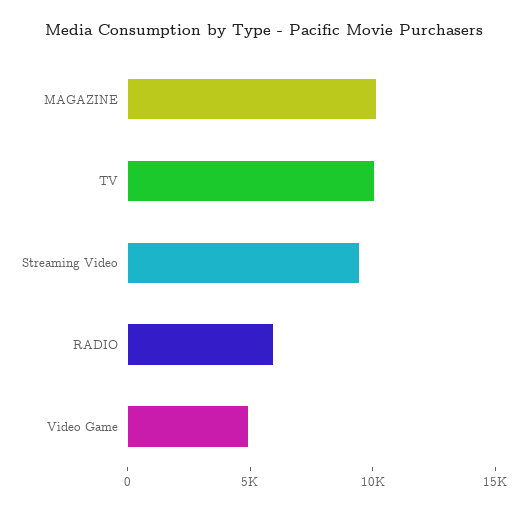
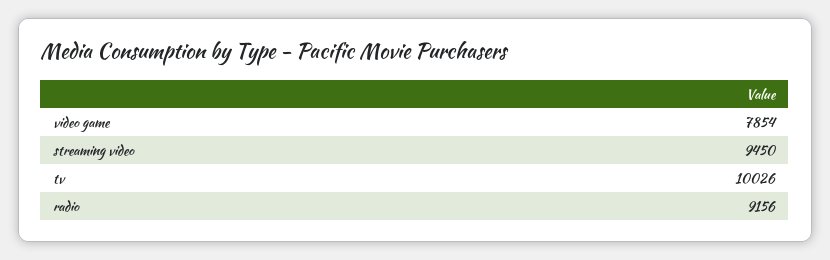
MAGAZINE: 10000 -> none
RADIO: 6000 -> 9156
Video Game: 5000 -> 7854

